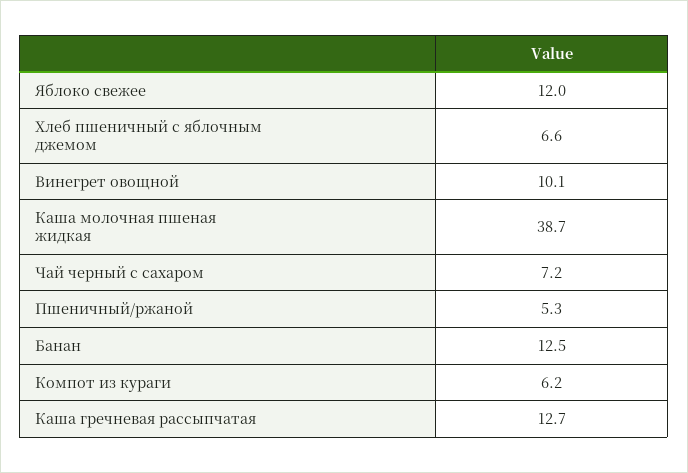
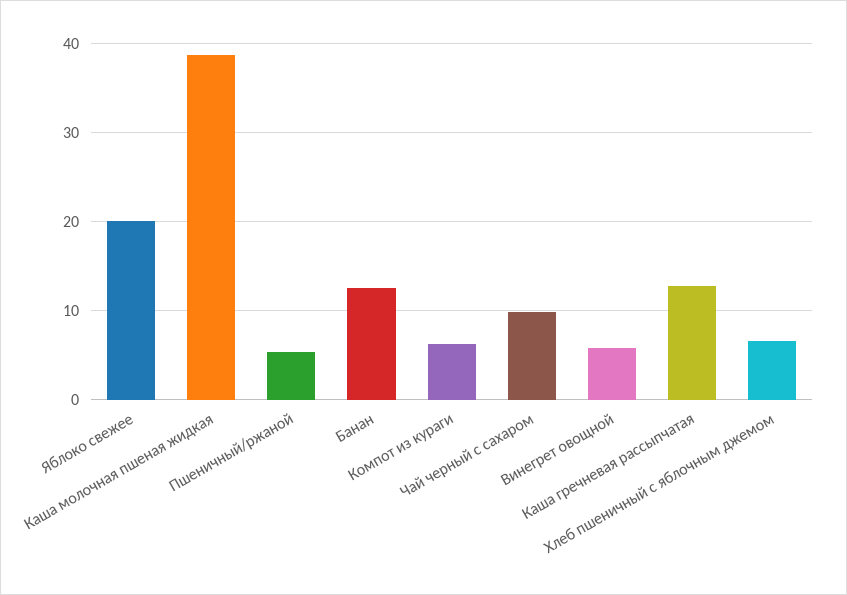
Яблоко свежее: 12 -> 20
Винегрет овощной: 10.1 -> 6
Чай черный с сахаром: 7.2 -> 10

